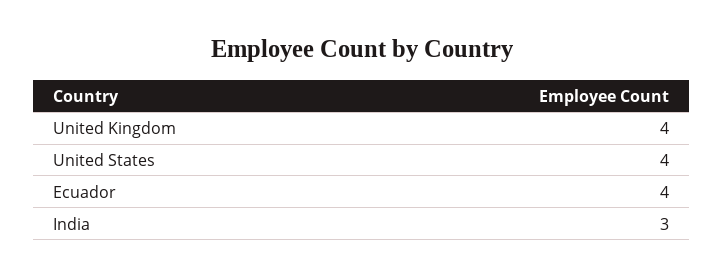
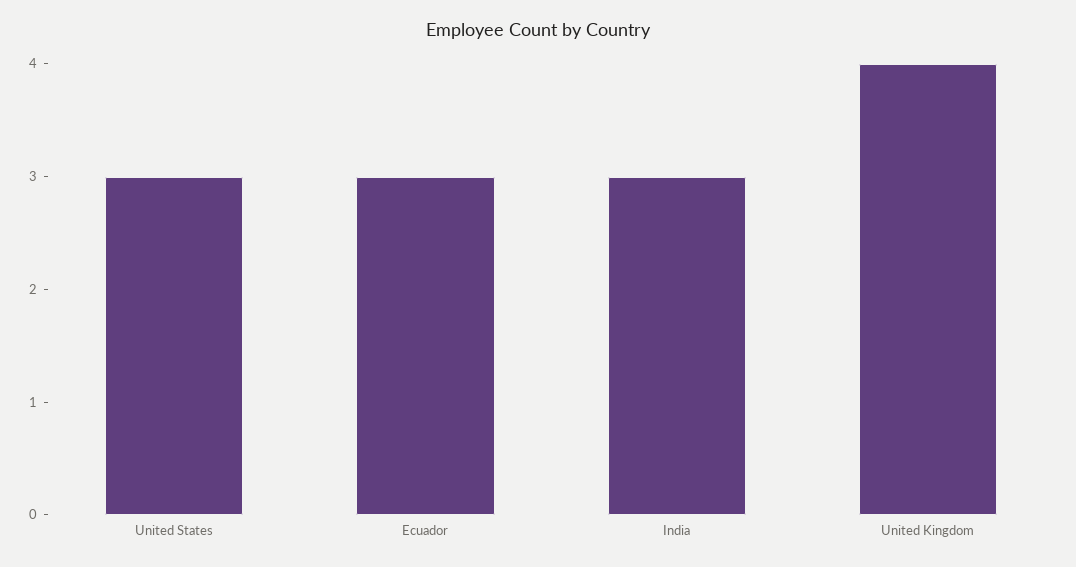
United States: 4 -> 3
Ecuador: 4 -> 3

